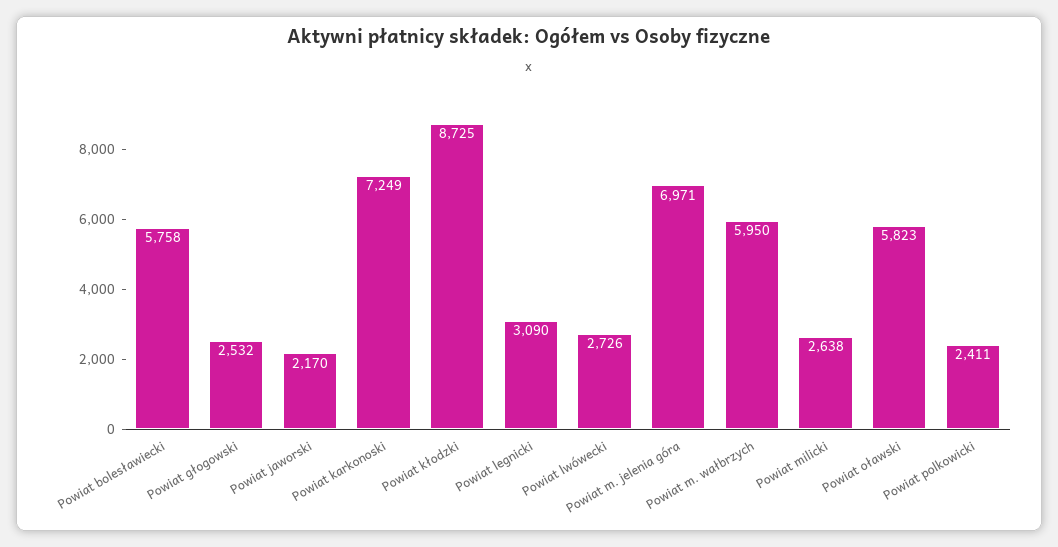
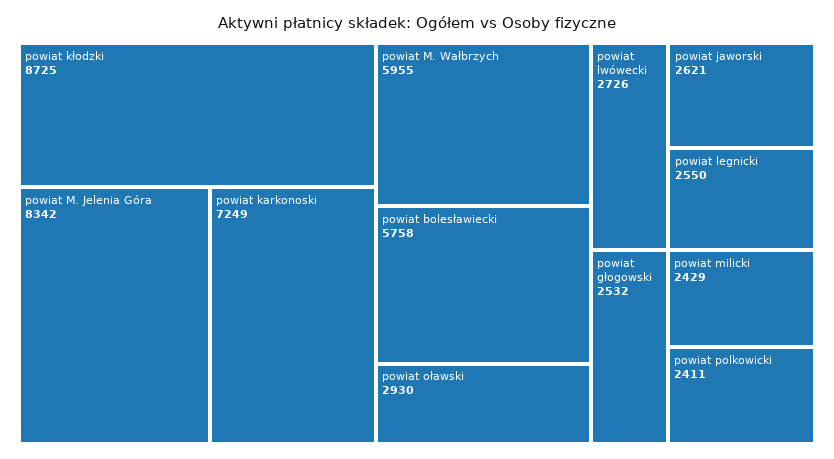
Powiat jaworski: 2170 -> 2621
Powiat legnicki: 3090 -> 2550
Powiat m. jelenia góra: 6971 -> 8342
Powiat m. wałbrzych: 5950 -> 5955
Powiat milicki: 2638 -> 2429
Powiat oławski: 5823 -> 2930

